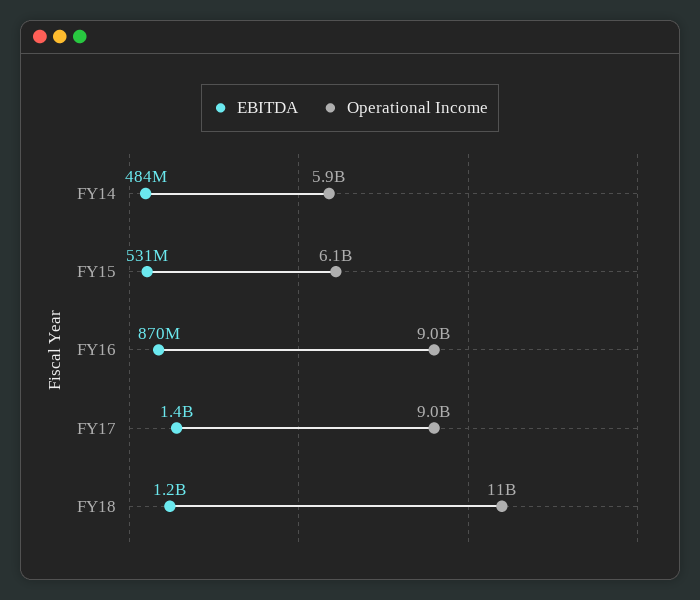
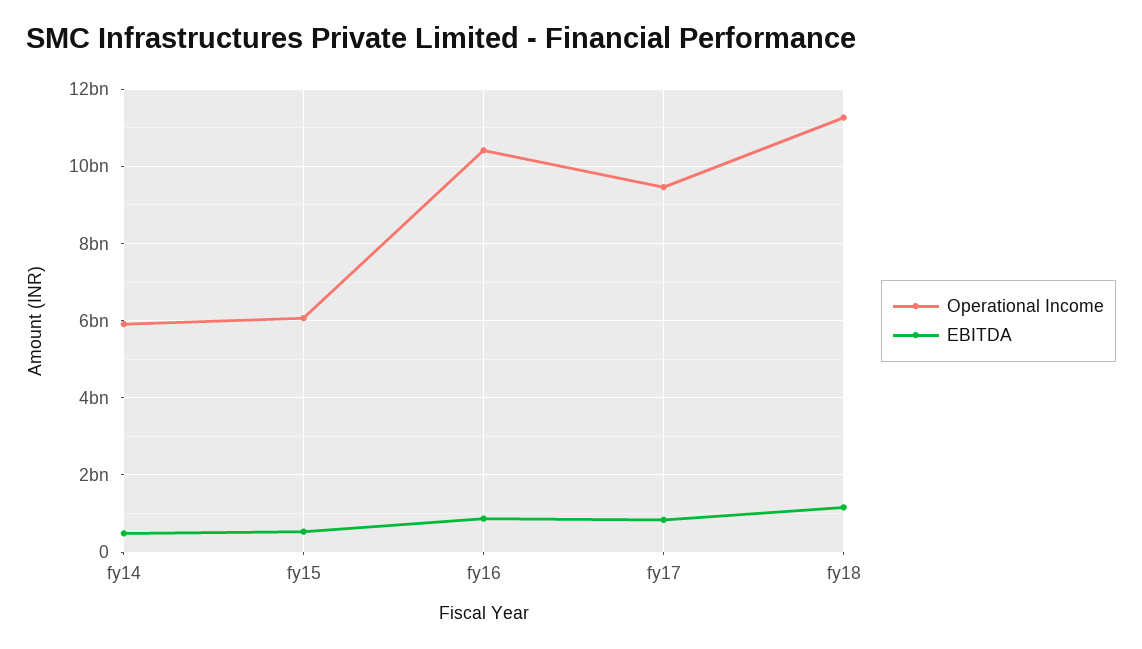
Operational Income, FY16: 9000000000 -> 10400000000
EBITDA, FY17: 1400000000 -> 800000000
Operational Income, FY17: 9000000000 -> 9400000000

